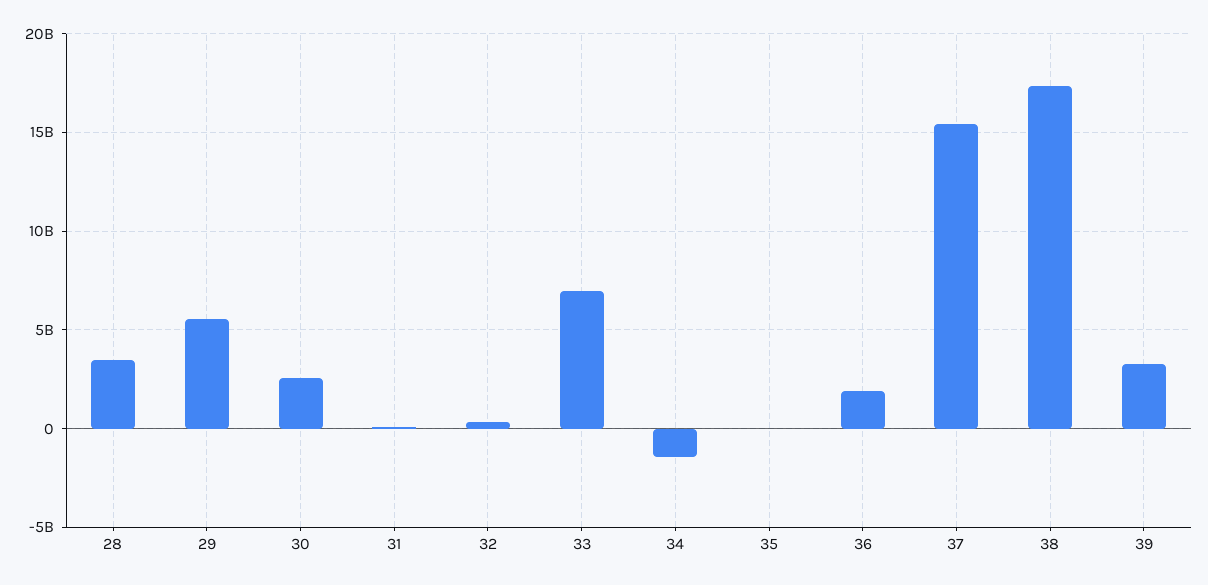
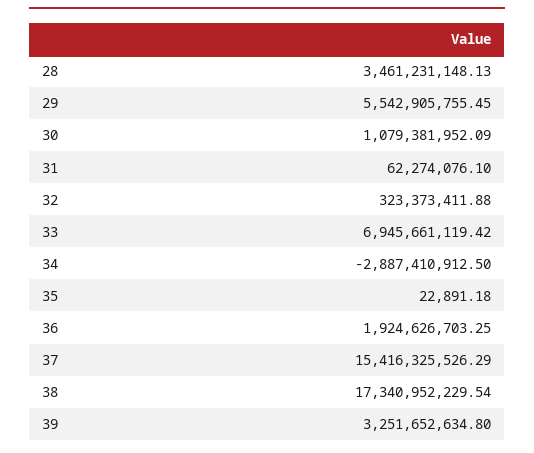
30: 2500000000 -> 1079381952.09
34: -1500000000 -> -2887410912.5

